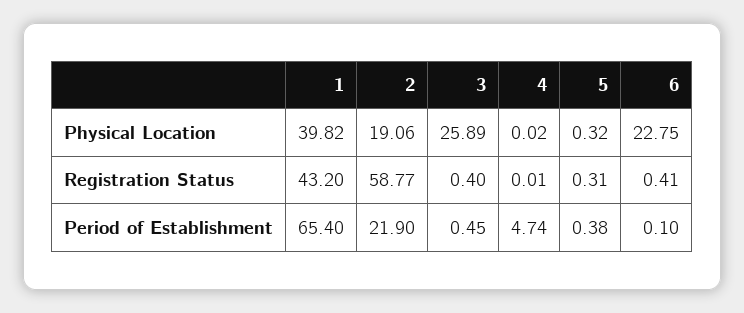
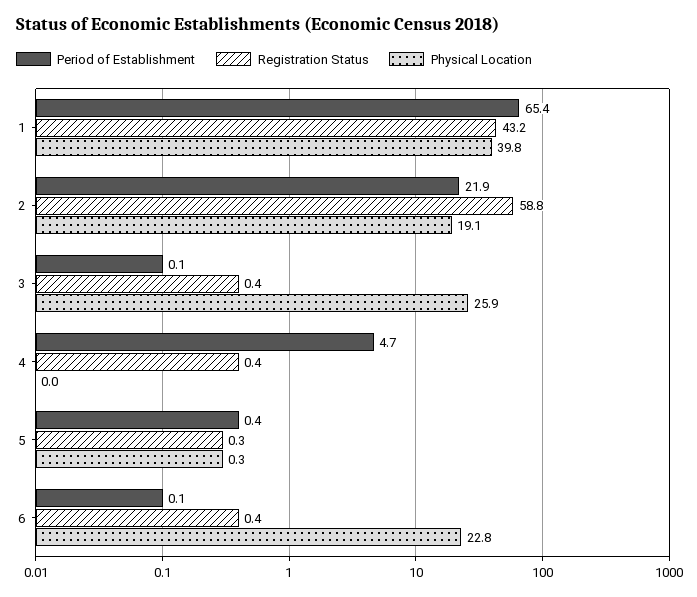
Registration Status, 4: 0.01 -> 0.4
Period of Establishment, 3: 0.45 -> 0.1

